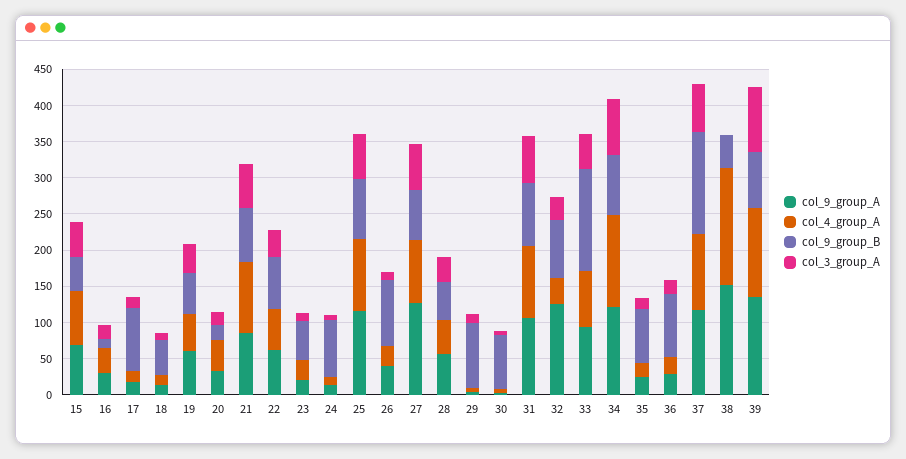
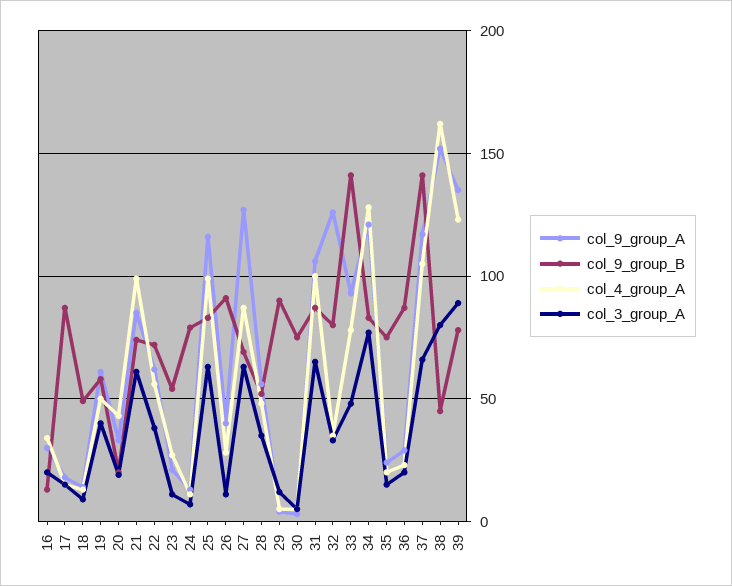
col_9_group_A, 15: 75 -> none
col_4_group_A, 15: 75 -> none
col_9_group_B, 15: 50 -> none
col_3_group_A, 15: 50 -> none
col_3_group_A, 38: 0 -> 80

